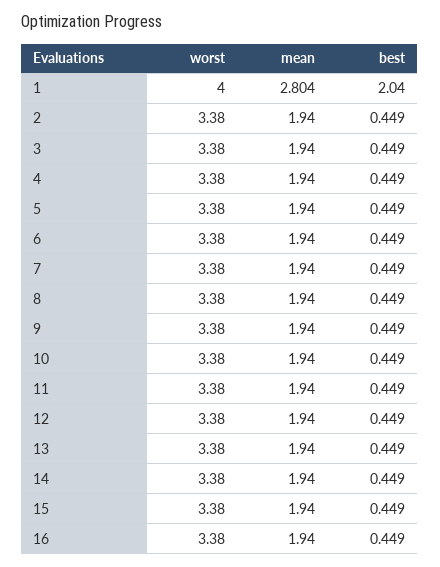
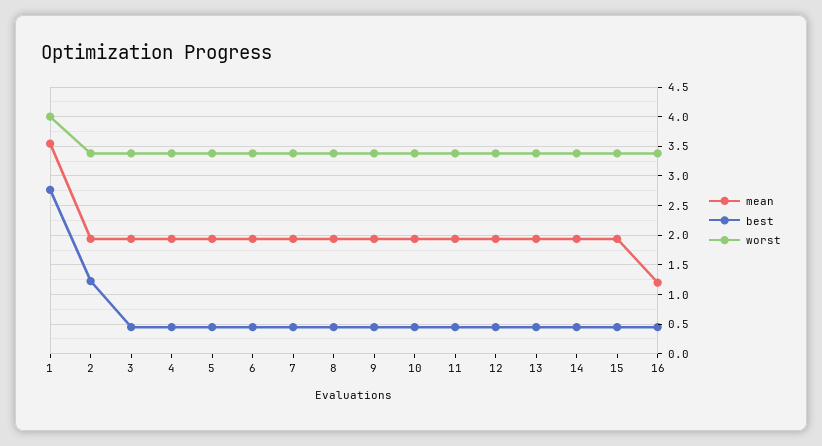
mean, 1: 2.804 -> 3.5
best, 1: 2.04 -> 2.75
best, 2: 0.449 -> 1.25
mean, 16: 1.94 -> 1.25

